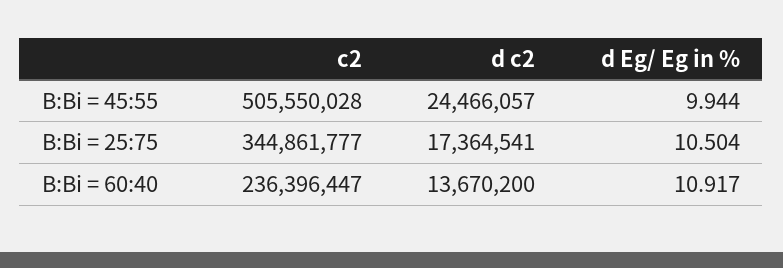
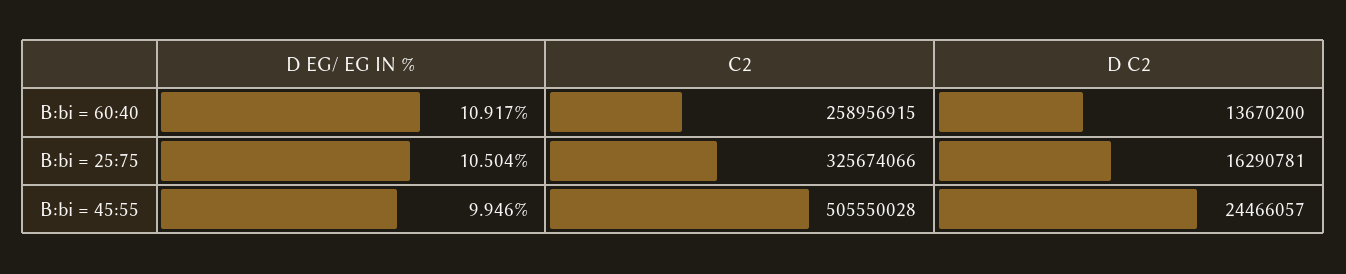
d Eg/ Eg in %, B:Bi = 45:55: 9.944 -> 9.946
c2, B:Bi = 25:75: 344861777 -> 325674066
d c2, B:Bi = 25:75: 17364541 -> 16290781
c2, B:Bi = 60:40: 236396447 -> 258956915

